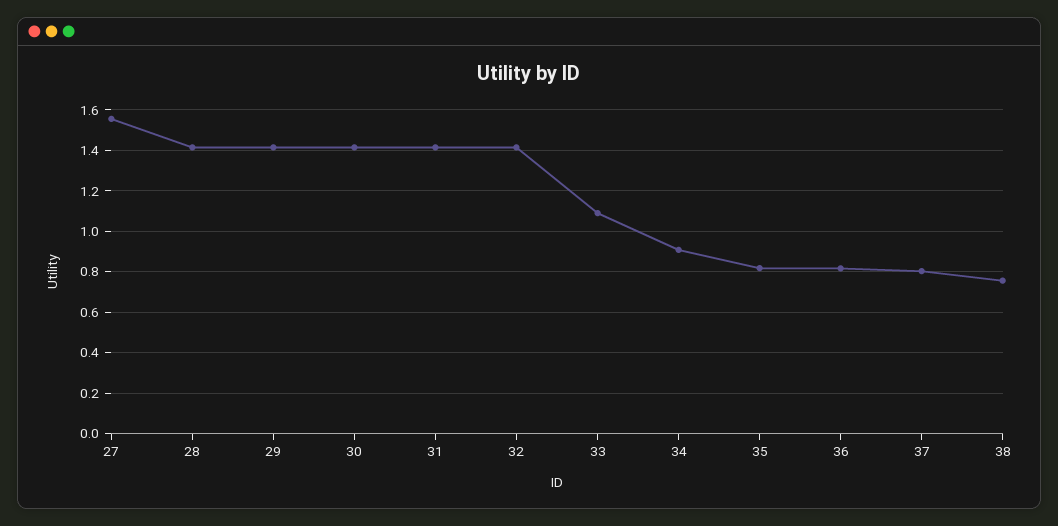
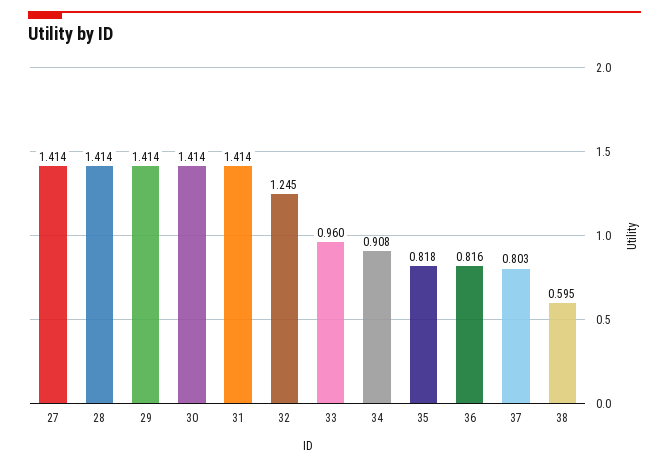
27: 1.55 -> 1.414
32: 1.4 -> 1.245
33: 1.1 -> 0.96
38: 0.75 -> 0.595

